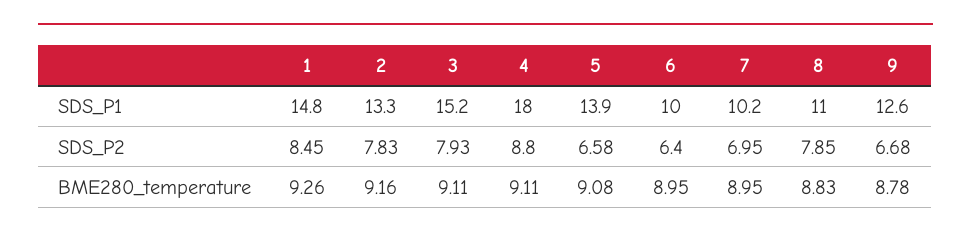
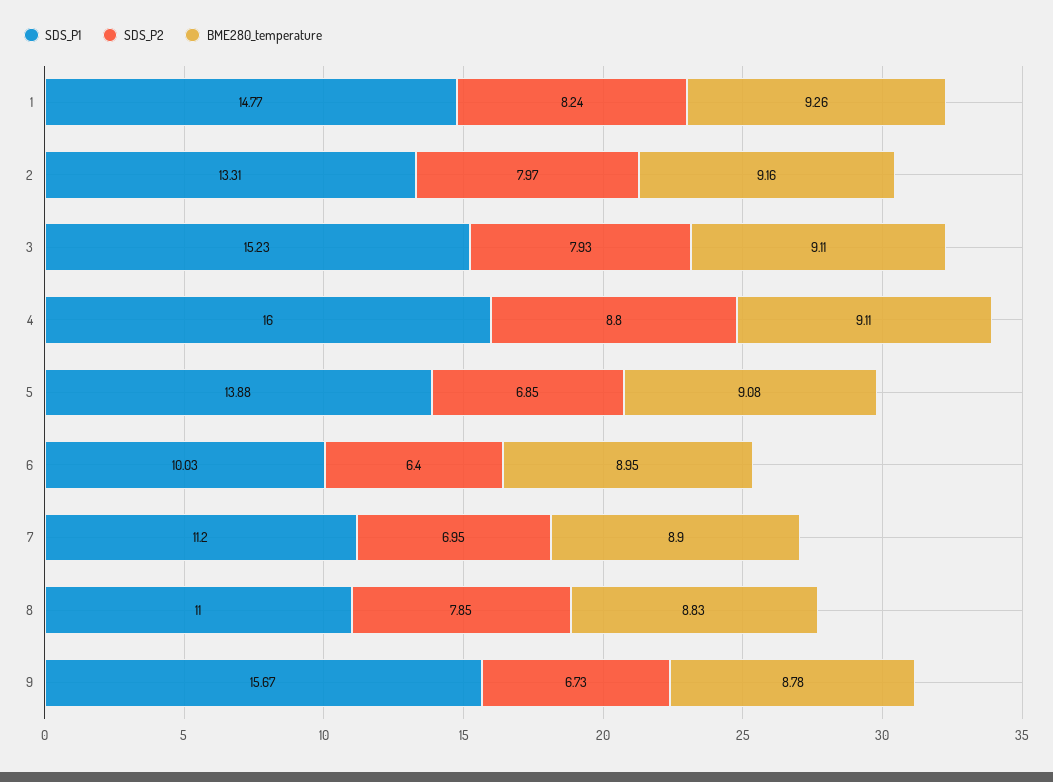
SDS_P1, 4: 18 -> 16
SDS_P1, 7: 10.2 -> 11.2
SDS_P1, 9: 12.6 -> 15.67
SDS_P2, 1: 8.45 -> 8.24
SDS_P2, 2: 7.83 -> 7.97
SDS_P2, 5: 6.58 -> 6.85
SDS_P2, 9: 6.68 -> 6.73
BME280_temperature, 7: 8.95 -> 8.9

